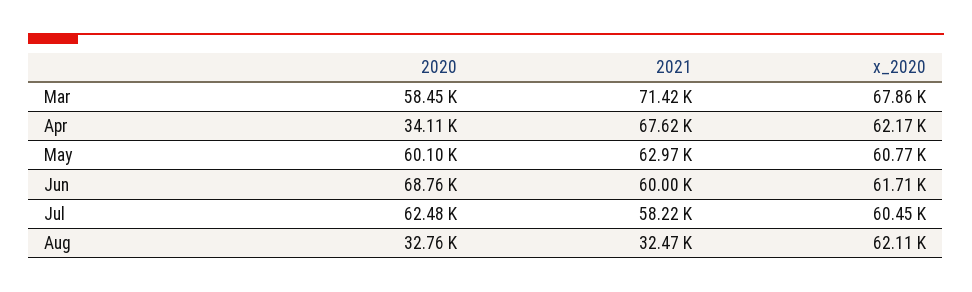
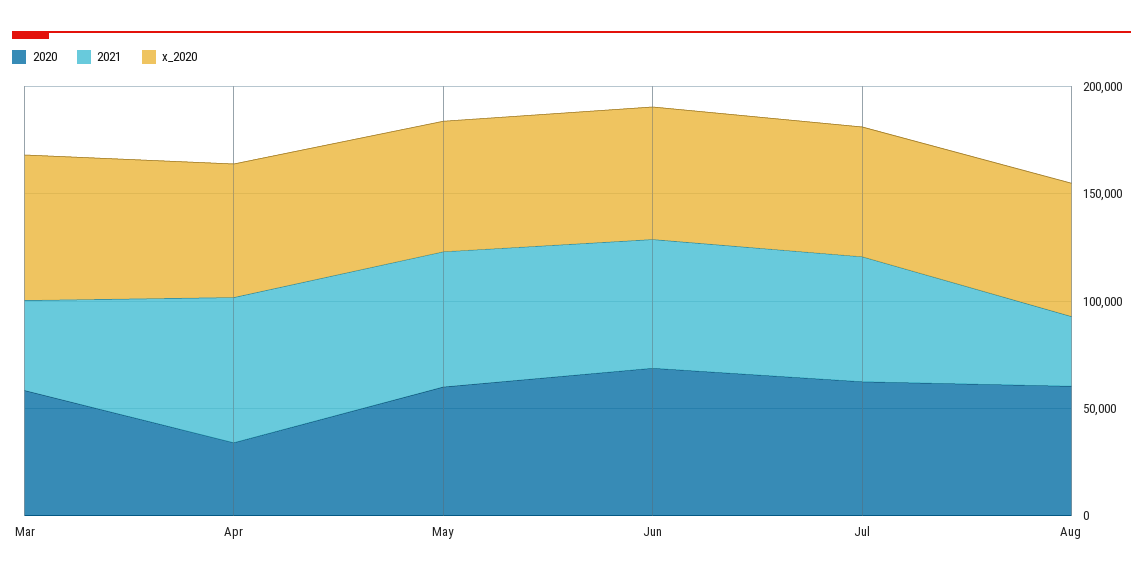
2021, Mar: 71420 -> 40000
2020, Aug: 32760 -> 60000

